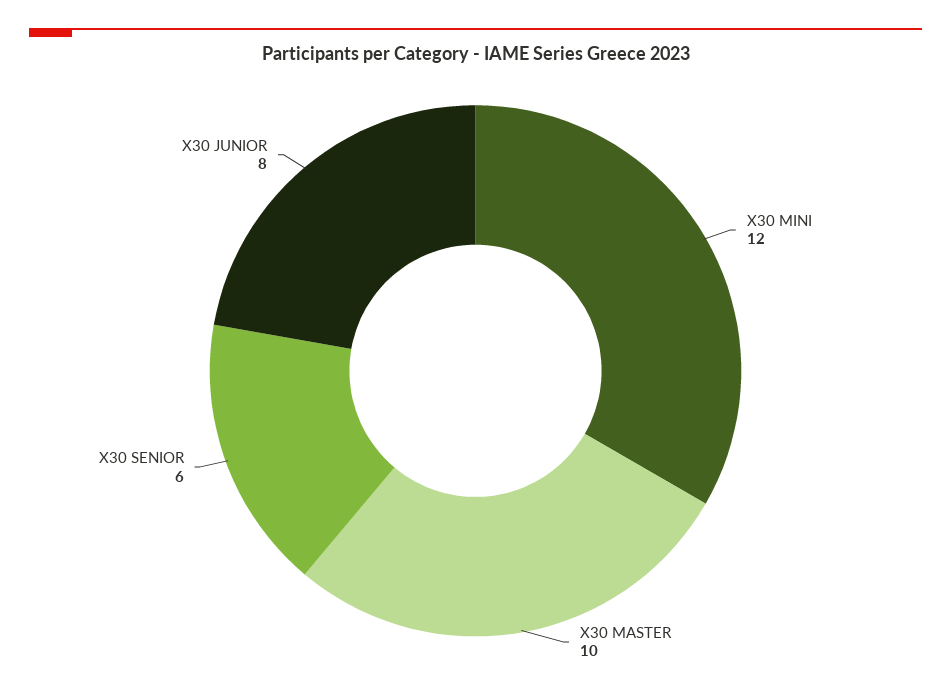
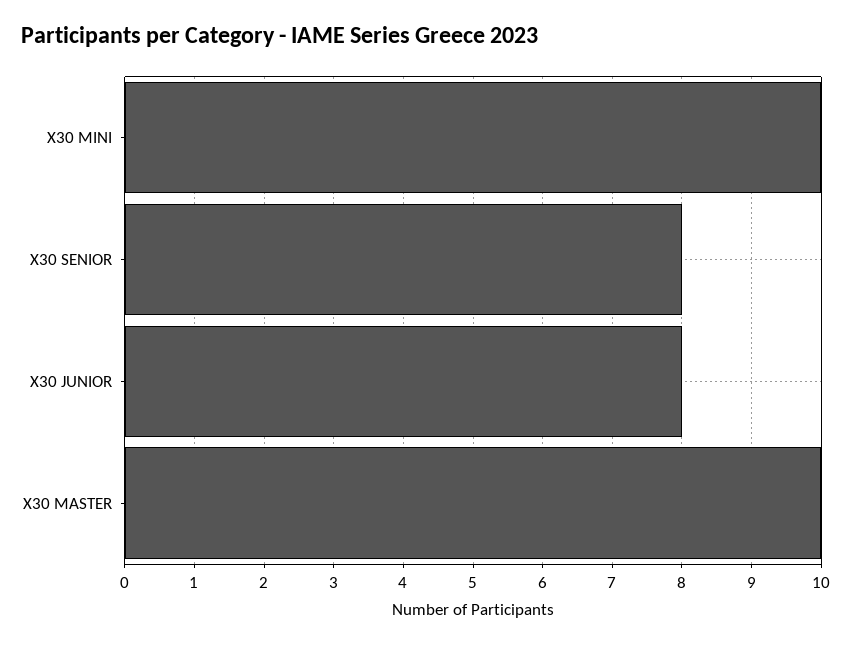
X30 MINI: 12 -> 10
X30 SENIOR: 6 -> 8

